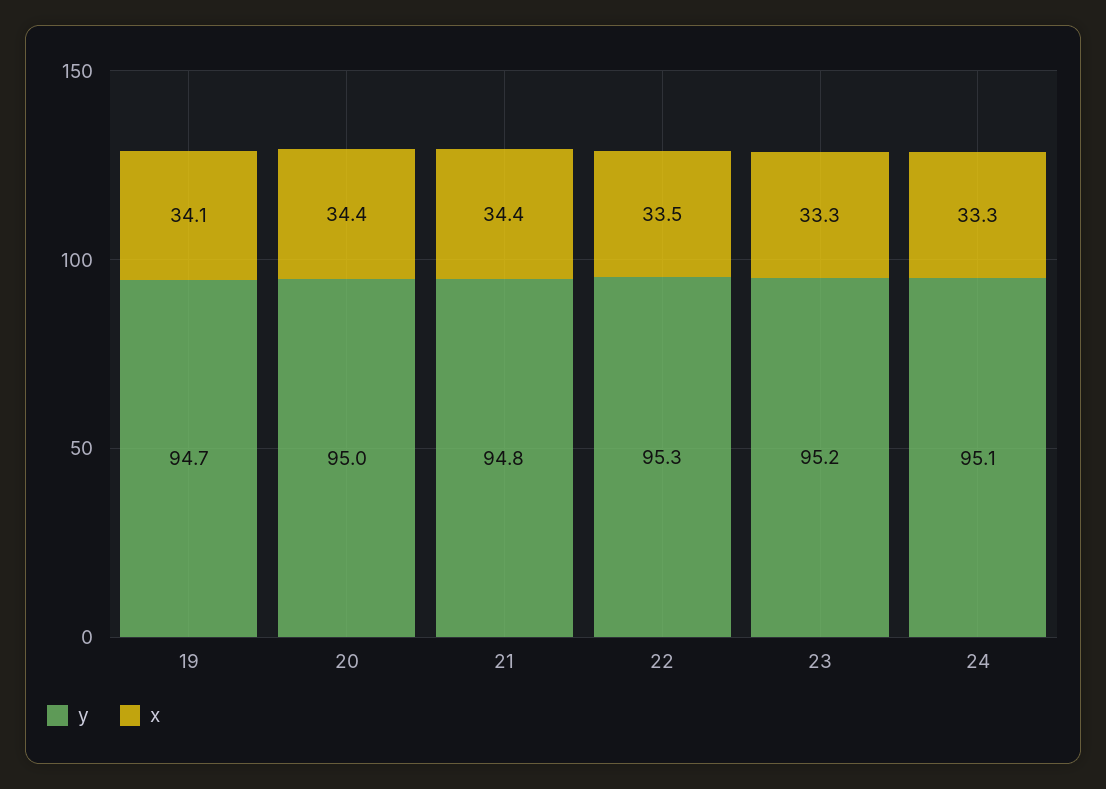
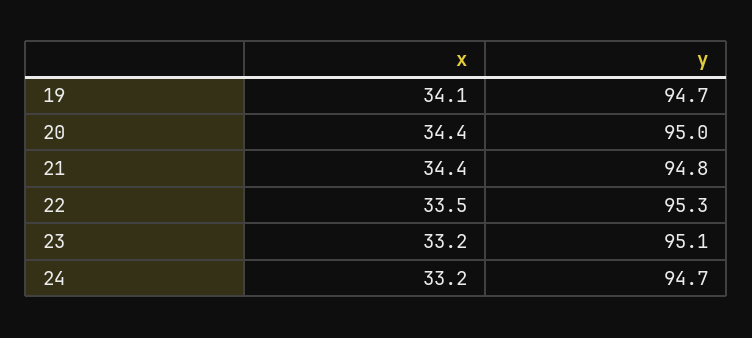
y, 23: 95.2 -> 95.1
x, 23: 33.3 -> 33.2
y, 24: 95.1 -> 94.7
x, 24: 33.3 -> 33.2

